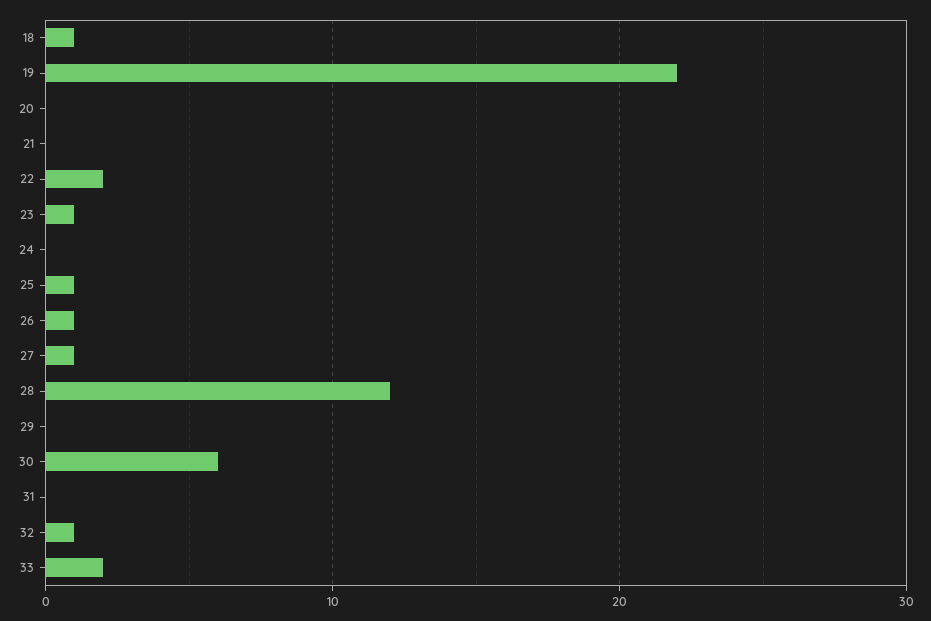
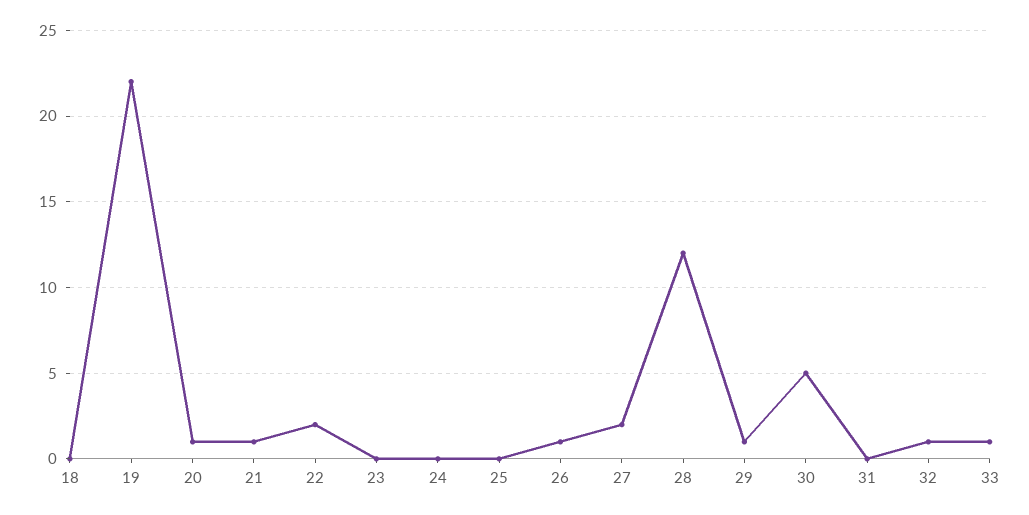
18: 1 -> 0
20: 0 -> 1
21: 0 -> 1
23: 1 -> 0
25: 1 -> 0
27: 1 -> 2
29: 0 -> 1
30: 6 -> 5
33: 2 -> 1

